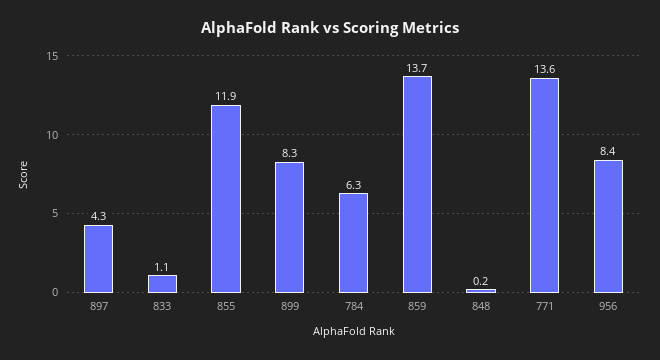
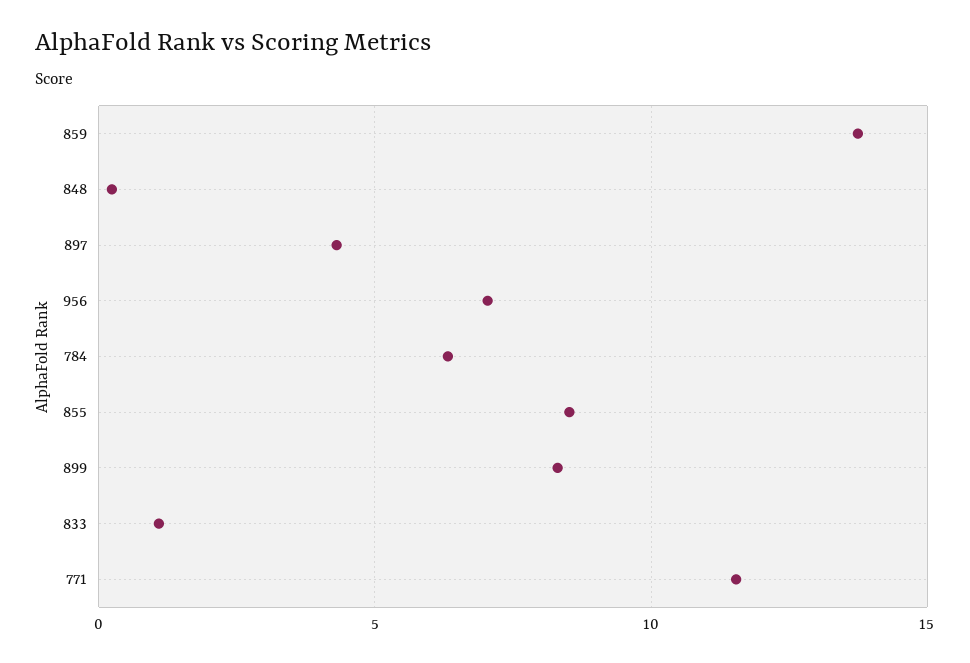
855: 11.9 -> 8.5
771: 13.6 -> 11.5
956: 8.4 -> 7

